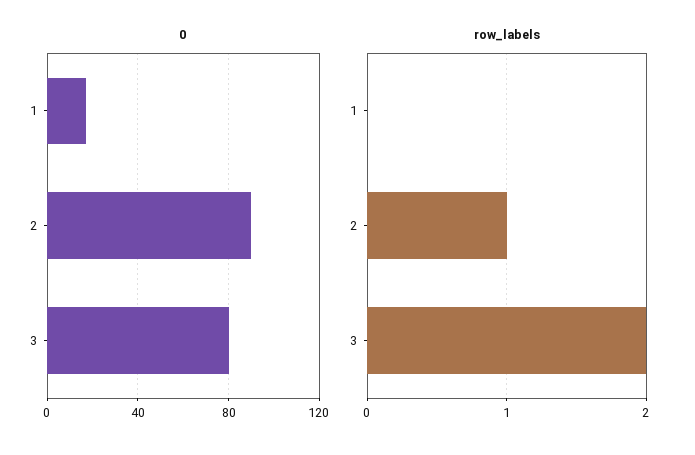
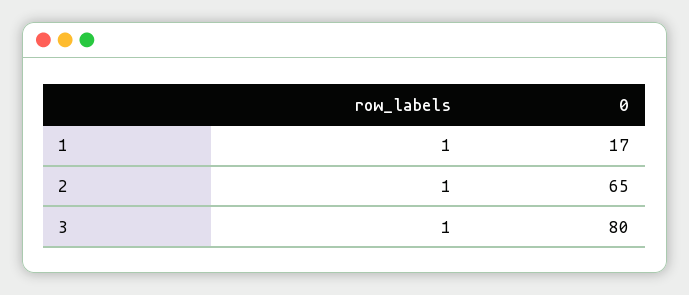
0, 2: 90 -> 65
row_labels, 1: 0 -> 1
row_labels, 3: 2 -> 1

